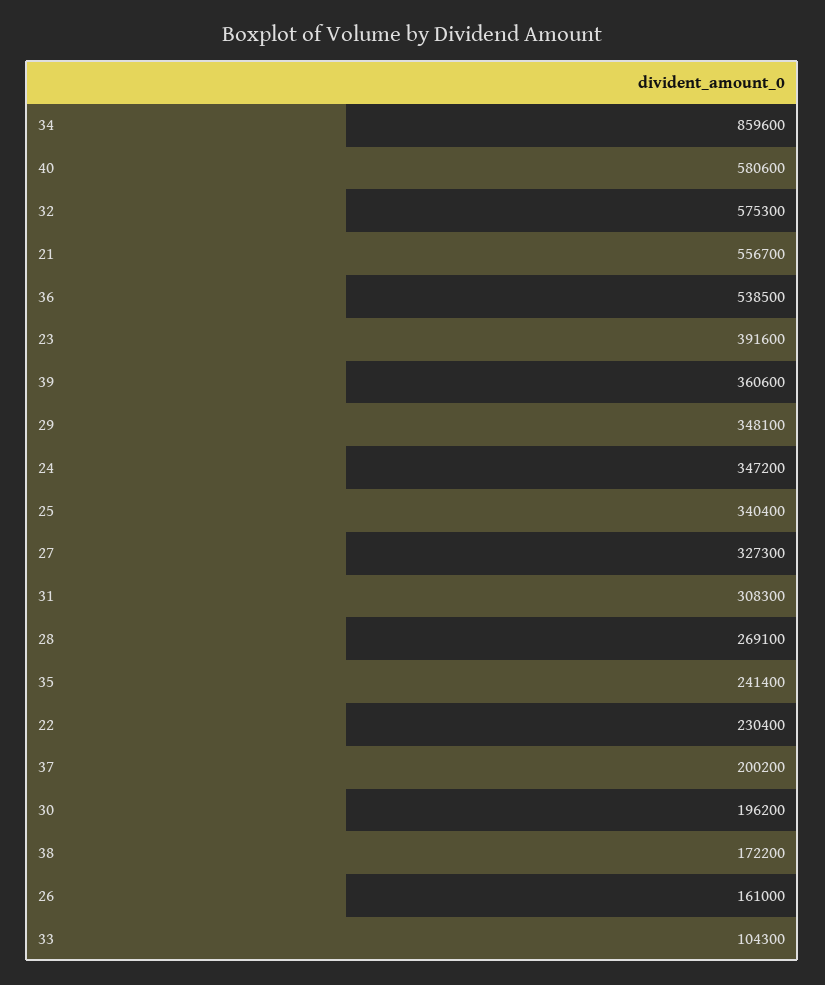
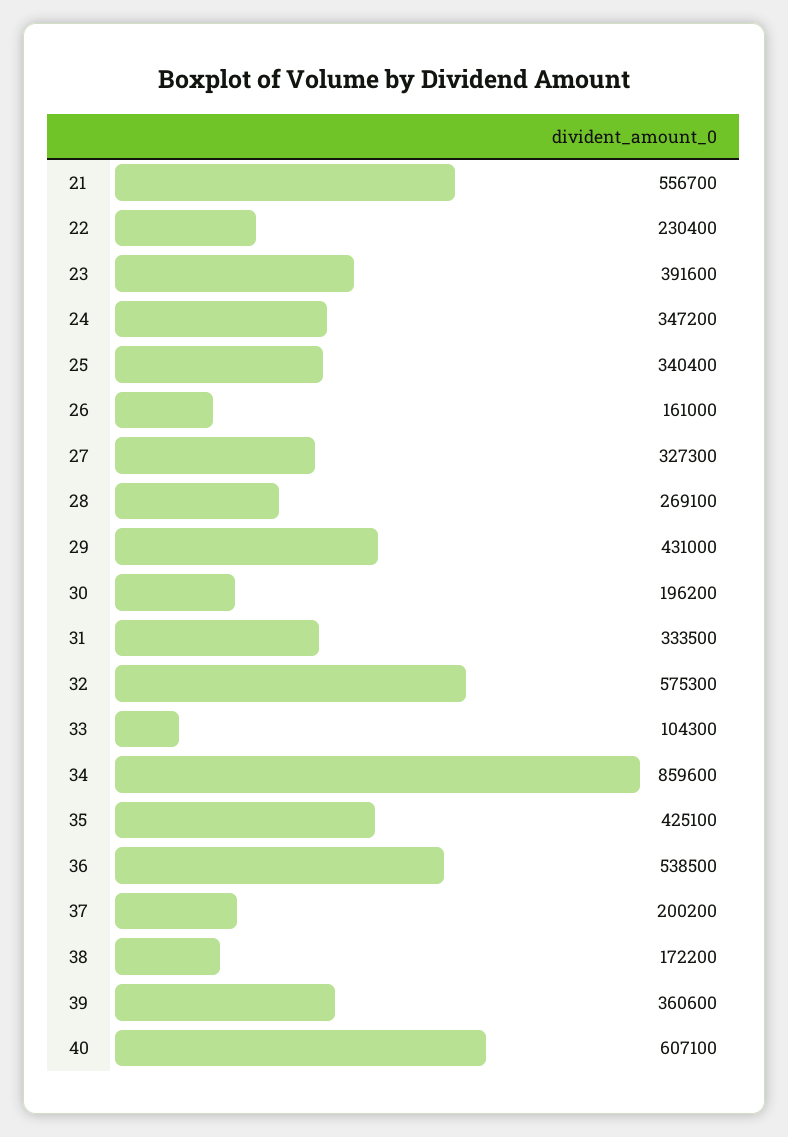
40: 580600 -> 607100
29: 348100 -> 431000
31: 308300 -> 333500
35: 241400 -> 425100

